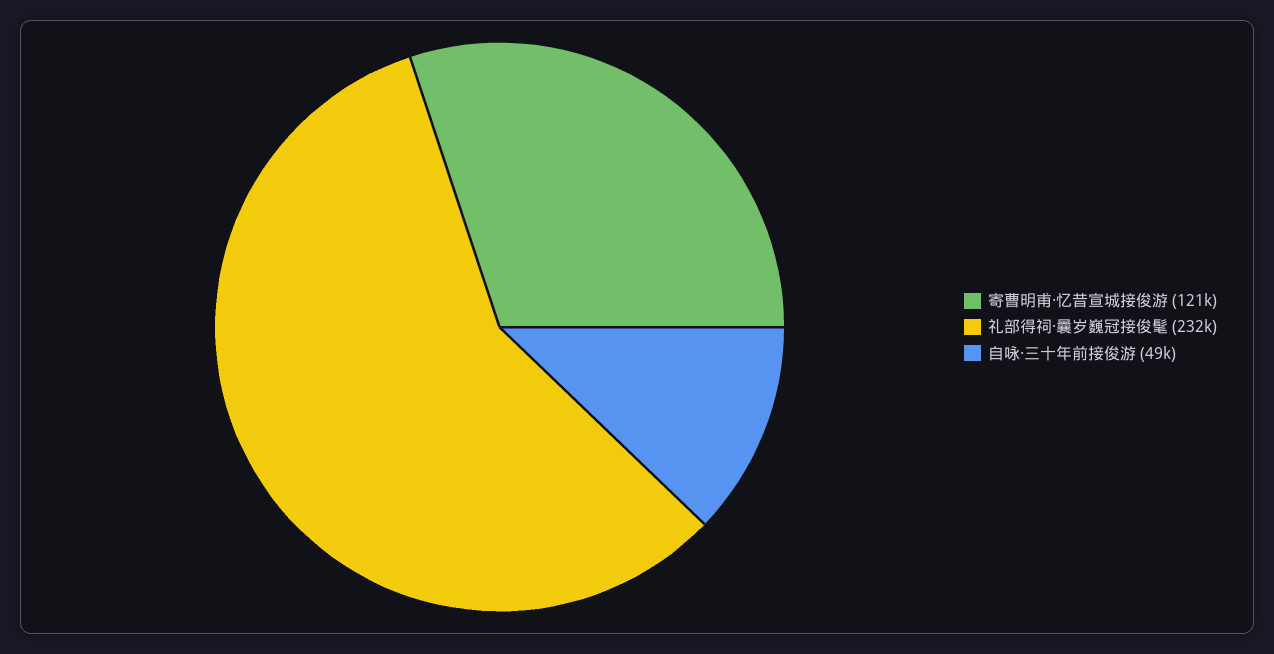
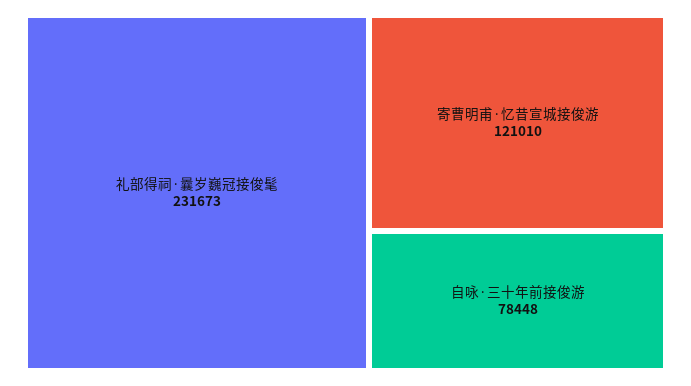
自咏·三十年前接俊游: 49000 -> 78448

